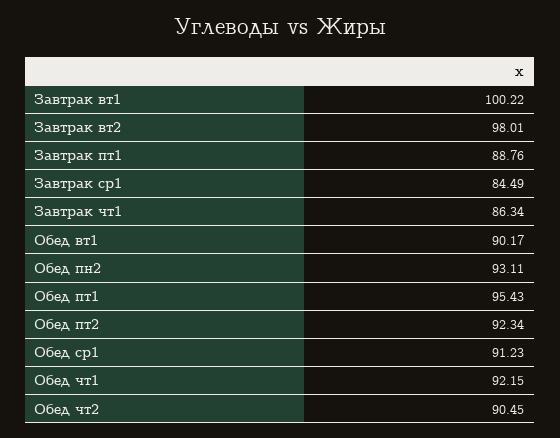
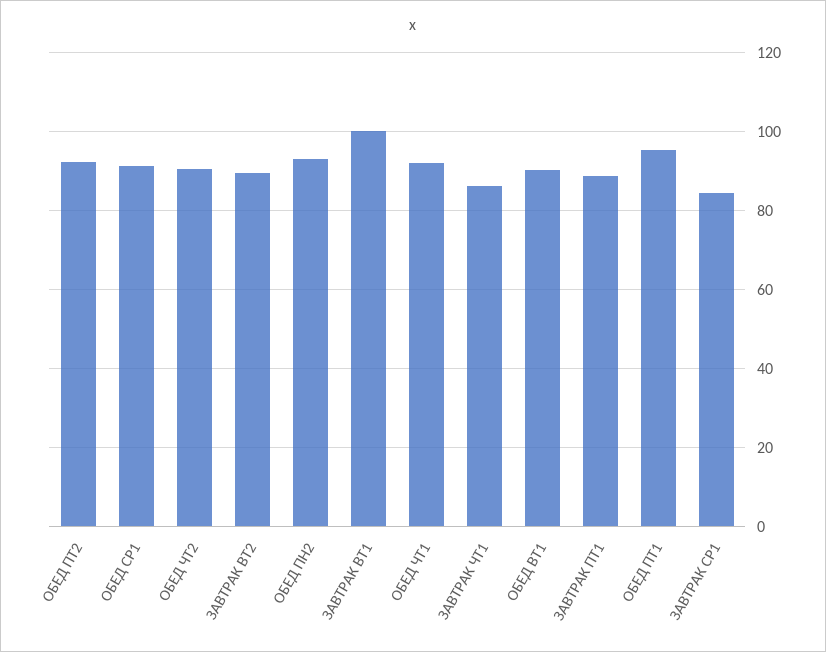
Завтрак вт2: 98.01 -> 90

